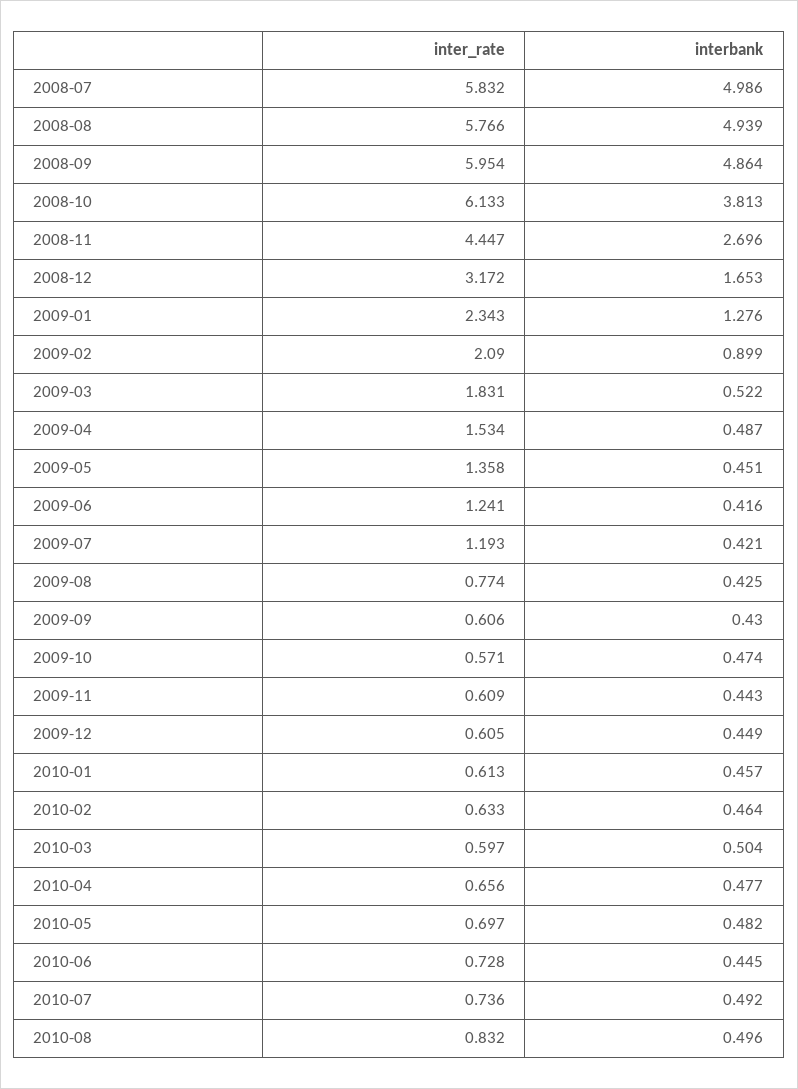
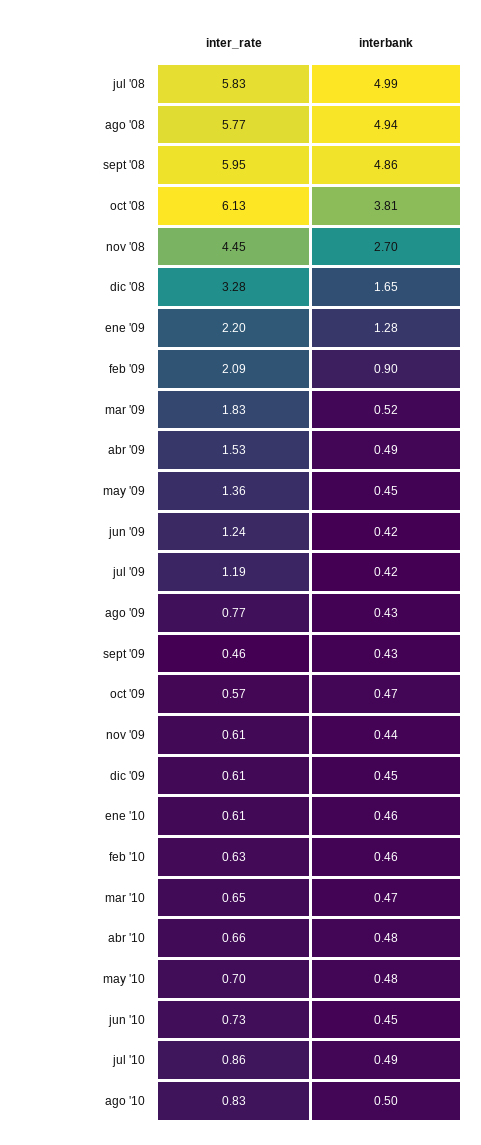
inter_rate, 2008-12: 3.172 -> 3.28
inter_rate, 2009-01: 2.343 -> 2.2
inter_rate, 2009-09: 0.606 -> 0.46
inter_rate, 2010-03: 0.597 -> 0.65
interbank, 2010-03: 0.504 -> 0.47
inter_rate, 2010-07: 0.736 -> 0.86

